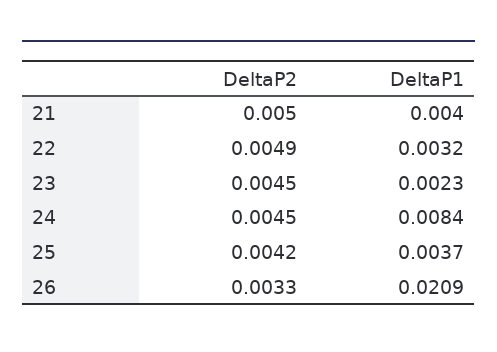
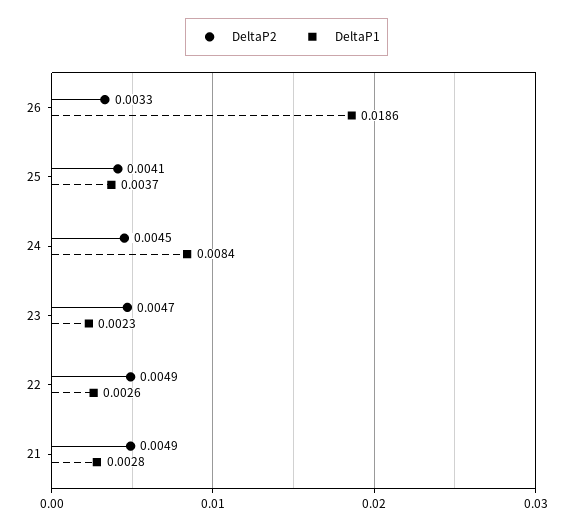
DeltaP2, 21: 0.005 -> 0.0049
DeltaP1, 21: 0.004 -> 0.0028
DeltaP1, 22: 0.0032 -> 0.0026
DeltaP2, 23: 0.0045 -> 0.0047
DeltaP2, 25: 0.0042 -> 0.0041
DeltaP1, 26: 0.0209 -> 0.0186

